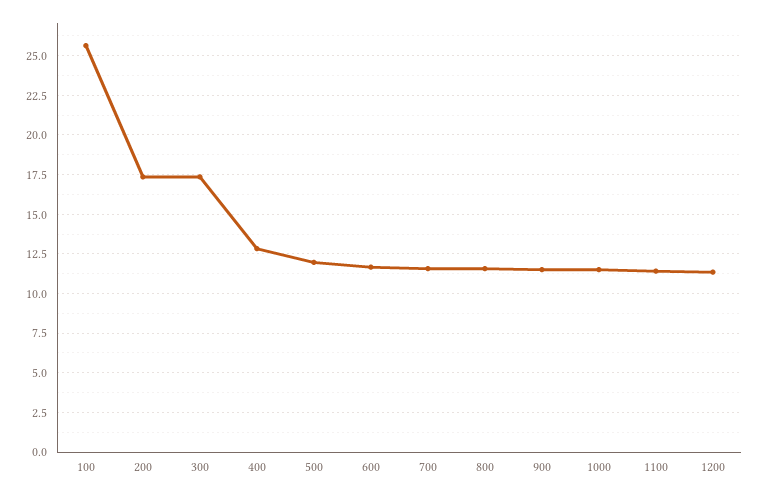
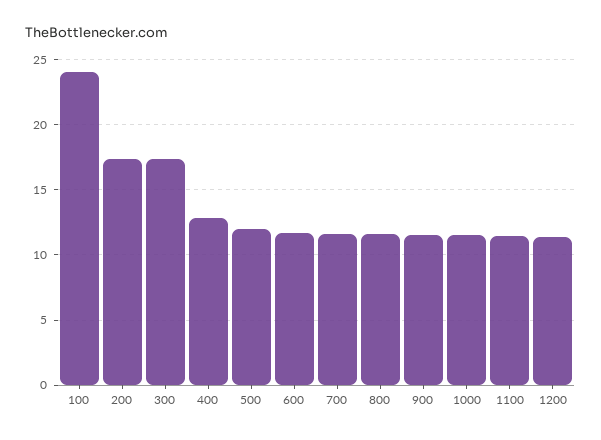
100: 25.5 -> 24

